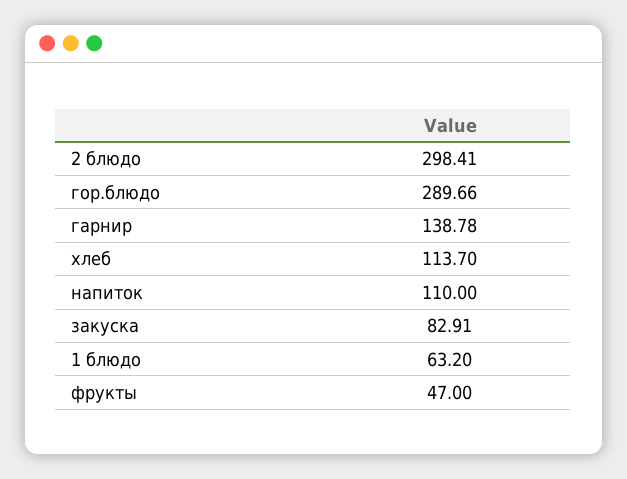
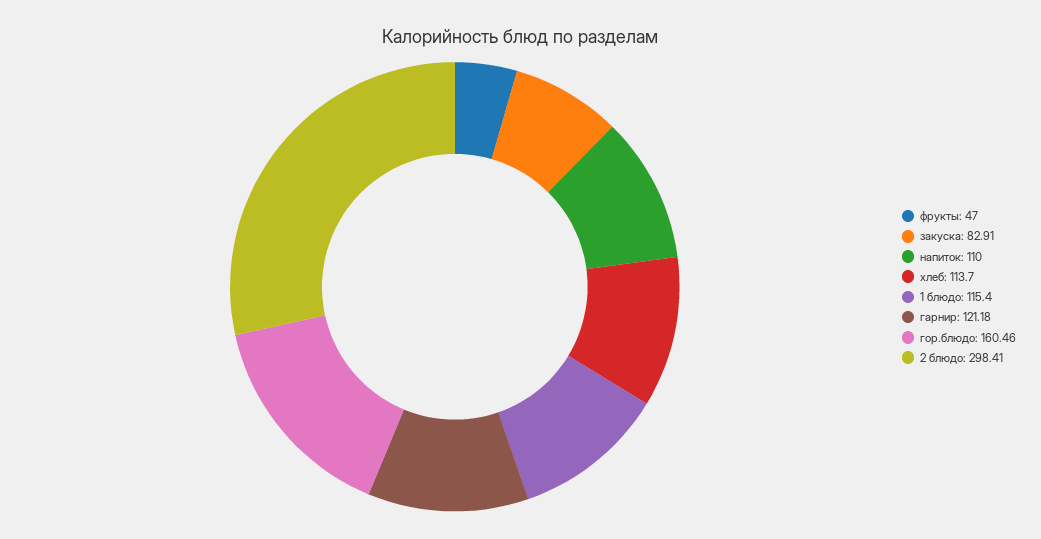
гор.блюдо: 289.66 -> 160.46
гарнир: 138.78 -> 121.18
1 блюдо: 63.2 -> 115.4

